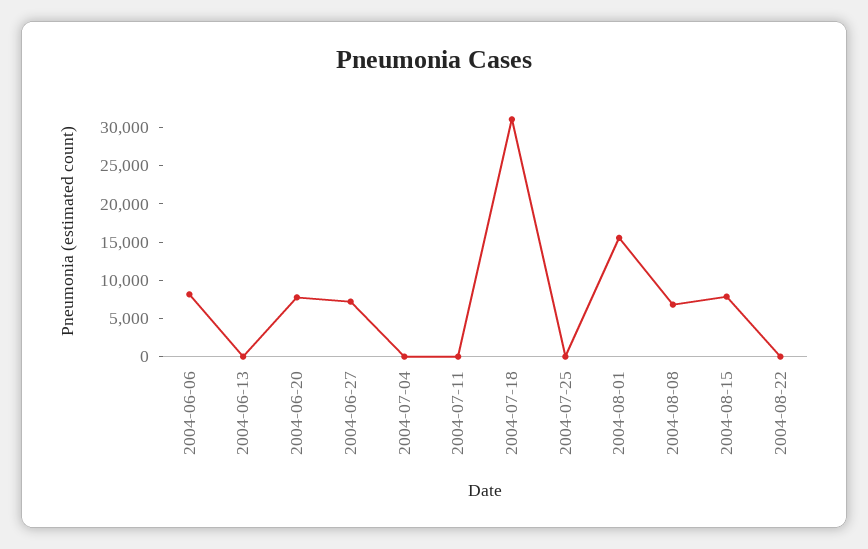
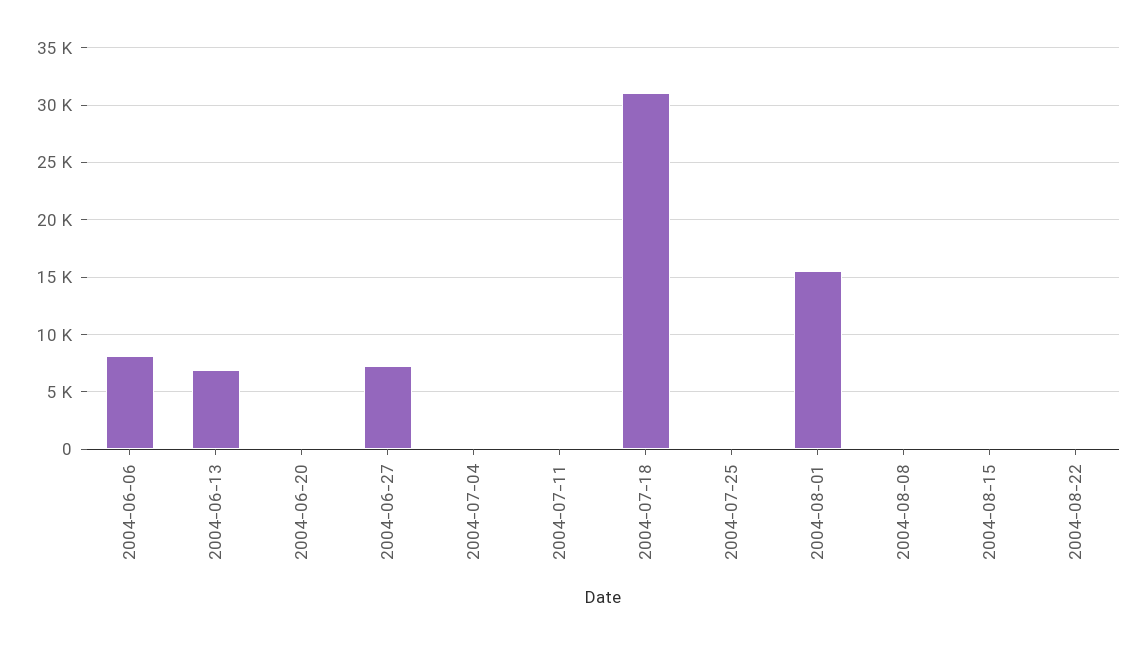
2004-06-13: 0 -> 7000
2004-06-20: 7500 -> 0
2004-08-08: 7500 -> 0
2004-08-15: 7500 -> 0

